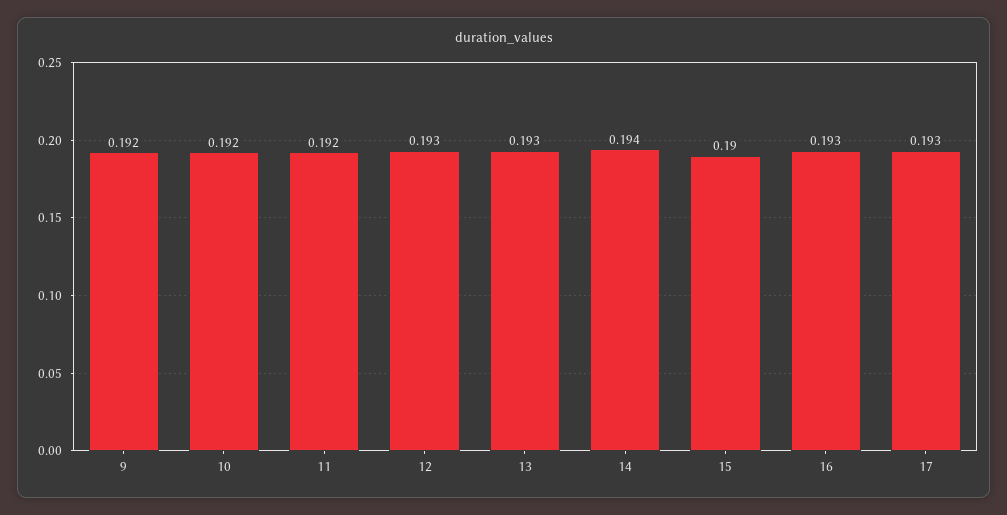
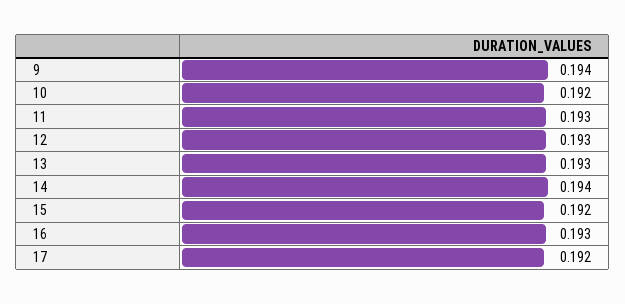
9: 0.192 -> 0.194
11: 0.192 -> 0.193
15: 0.19 -> 0.192
17: 0.193 -> 0.192

